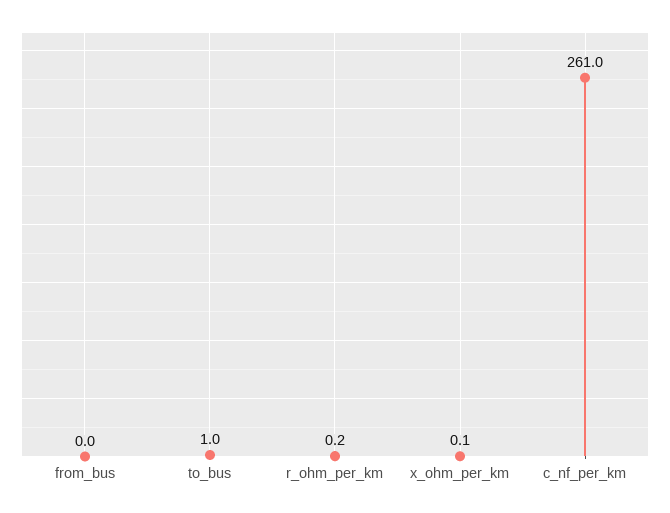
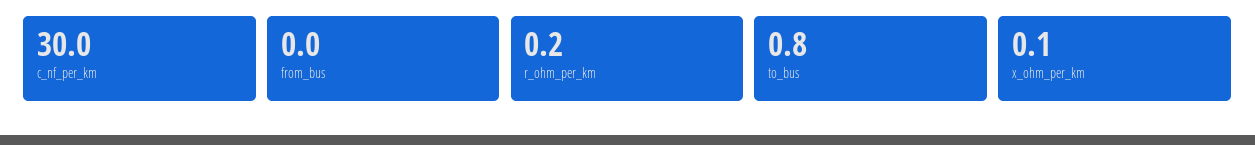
to_bus: 1 -> 0.8
c_nf_per_km: 261 -> 30

